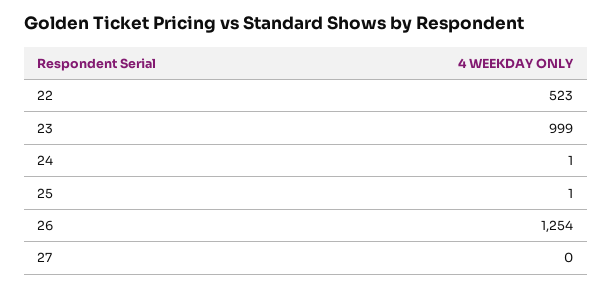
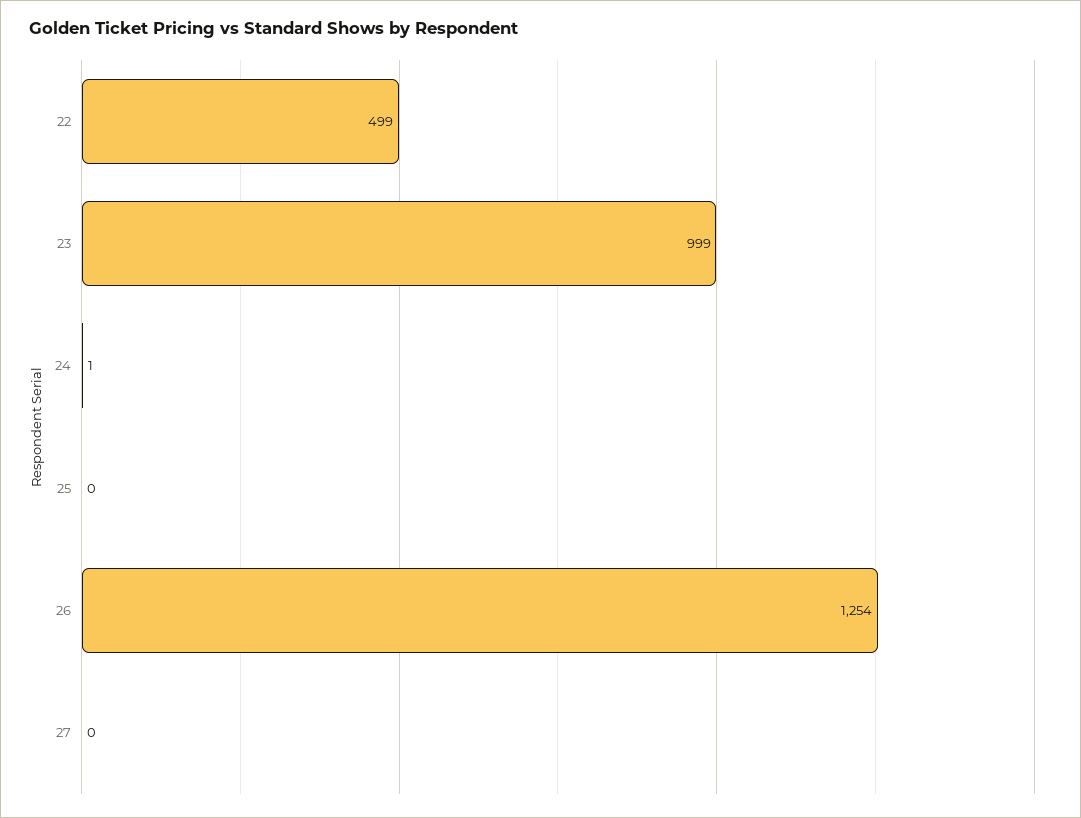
22: 523 -> 499
25: 1 -> 0

